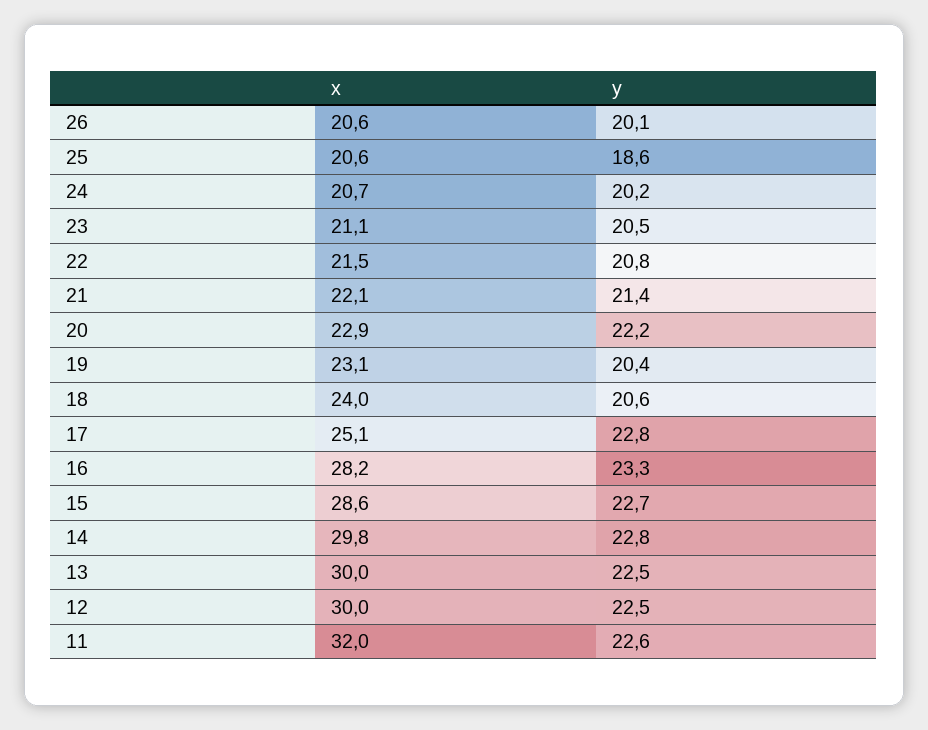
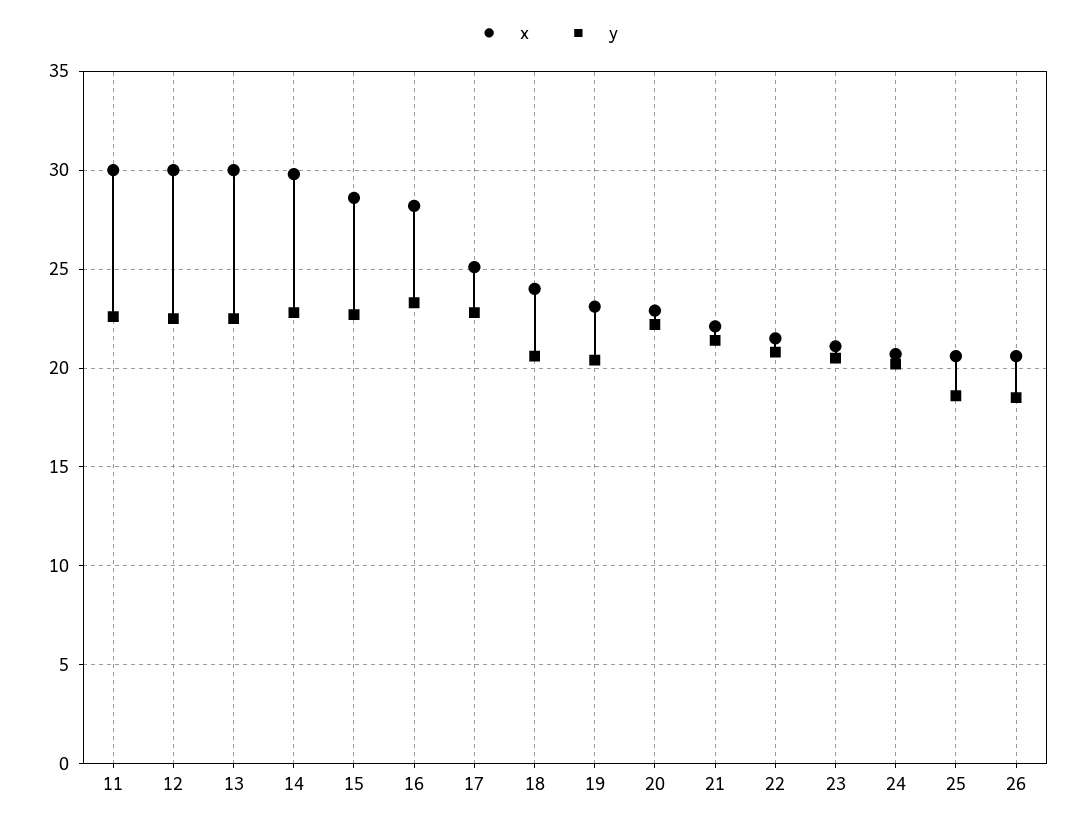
y, 26: 20.1 -> 18.5
x, 11: 32 -> 30

